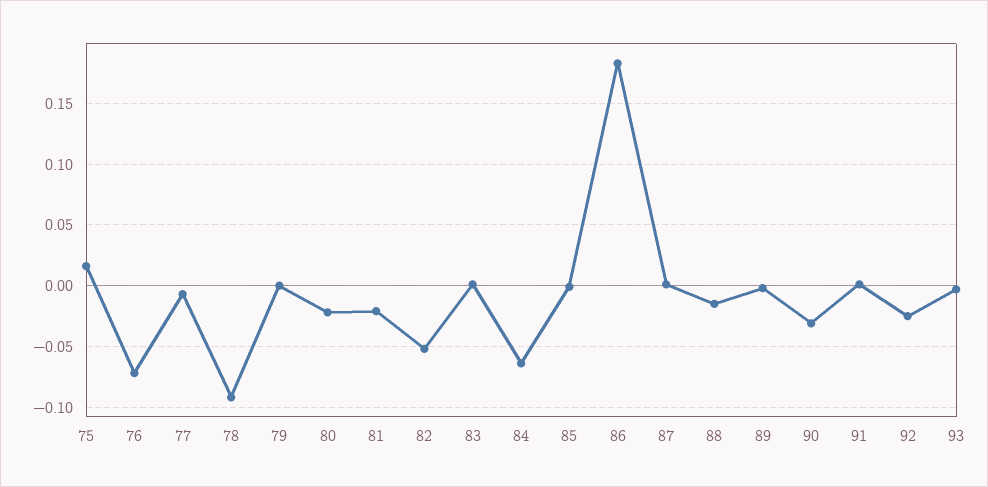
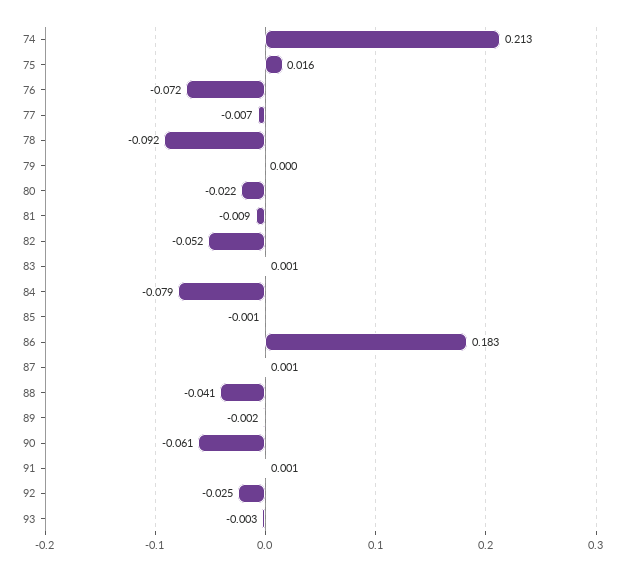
81: -0.02 -> -0.009
84: -0.065 -> -0.079
88: -0.015 -> -0.041
90: -0.03 -> -0.061
74: none -> 0.213

